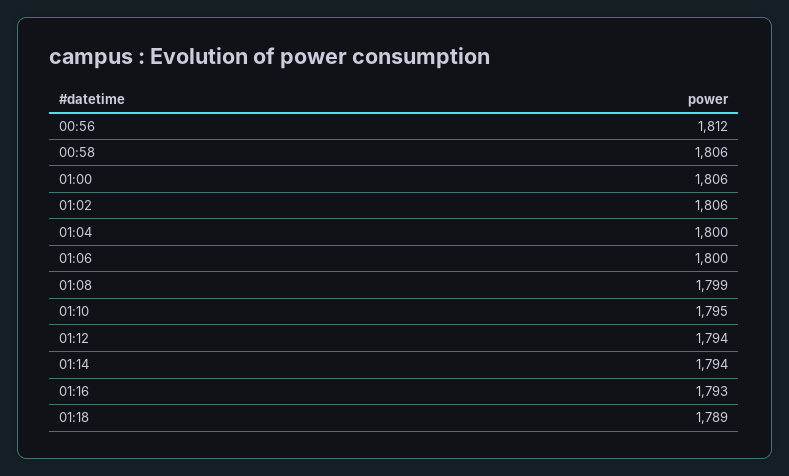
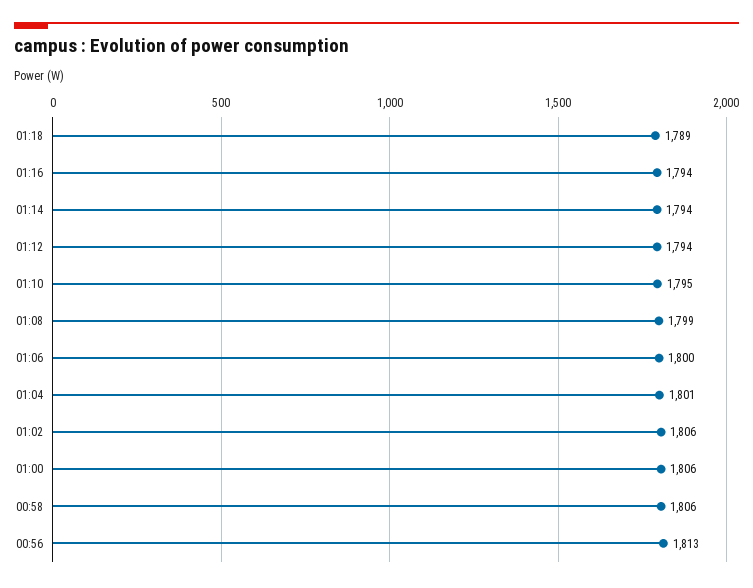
00:56: 1812 -> 1813
01:04: 1800 -> 1801
01:16: 1793 -> 1794

